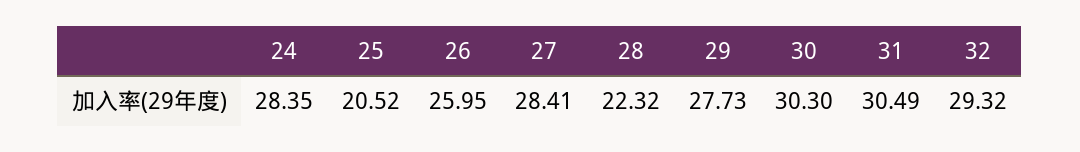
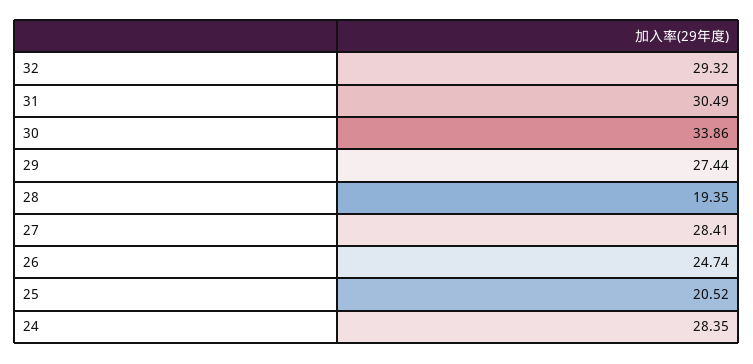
26: 25.95 -> 24.74
28: 22.32 -> 19.35
29: 27.73 -> 27.44
30: 30.3 -> 33.86

